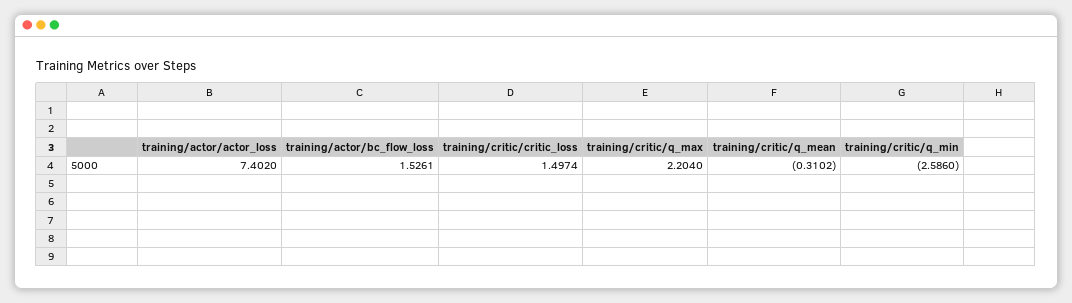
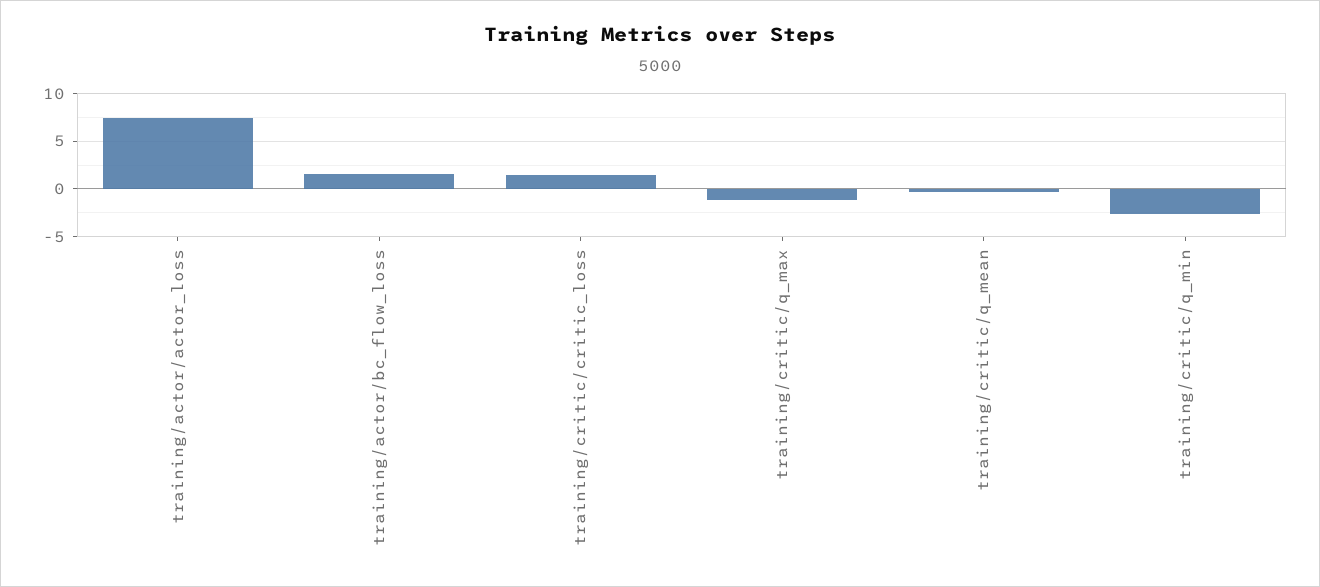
training/critic/q_max: 2.204 -> -1

